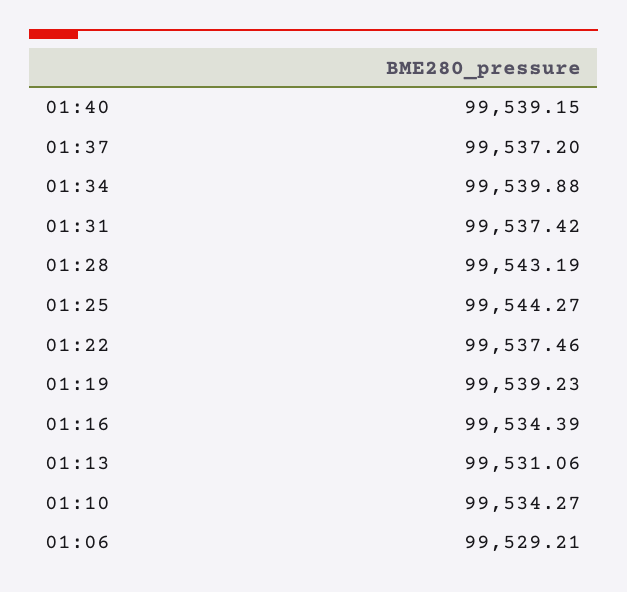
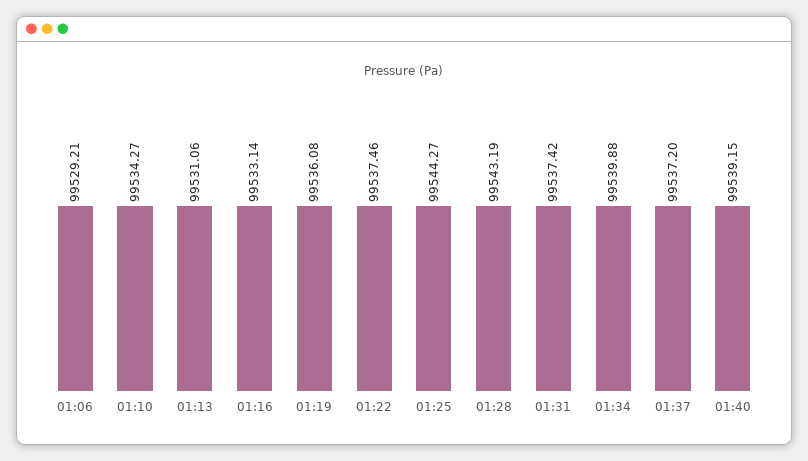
01:19: 99539.23 -> 99536.08
01:16: 99534.39 -> 99533.14

